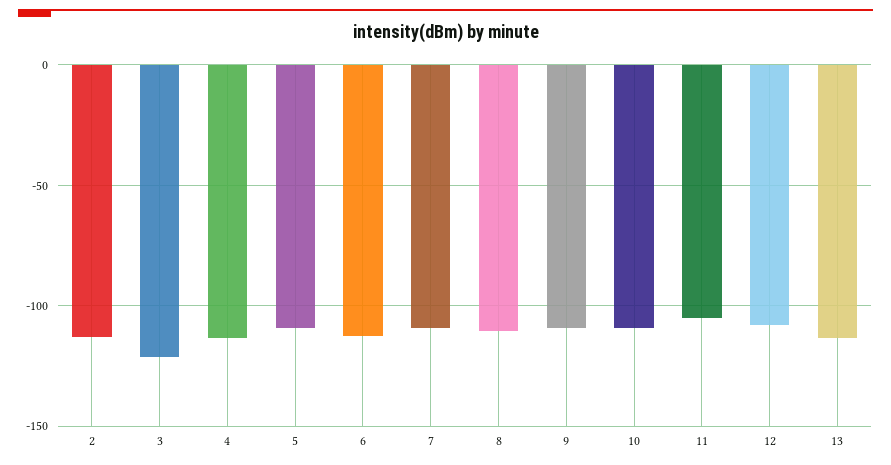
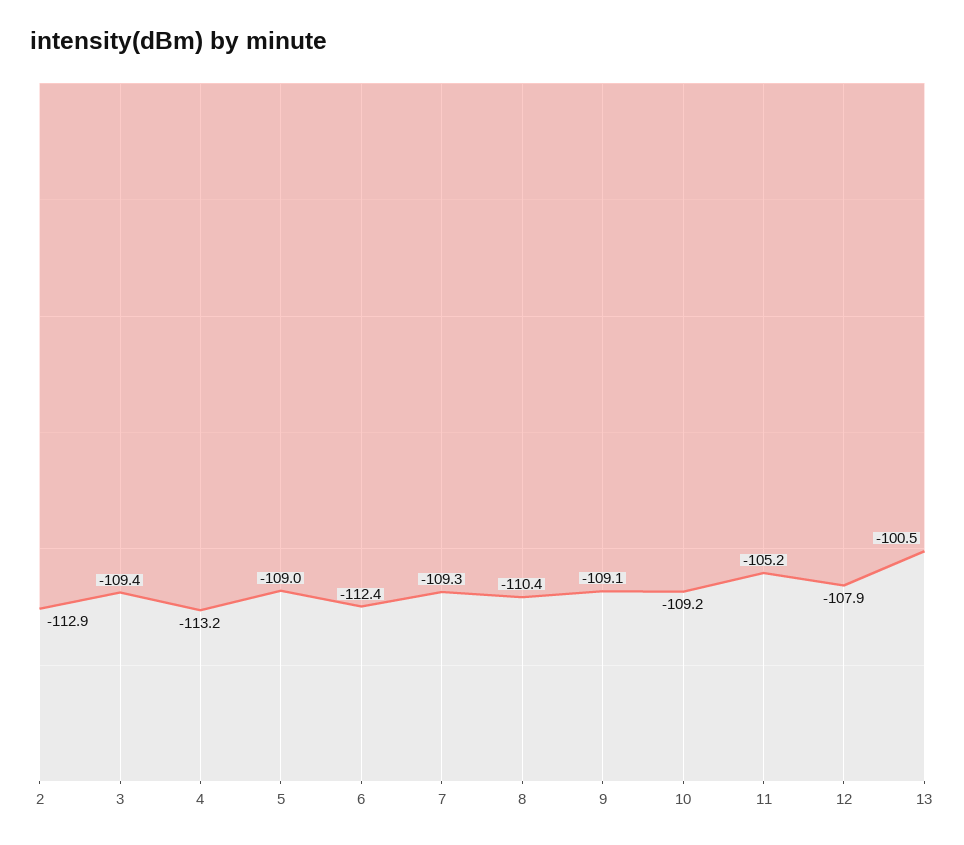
3: -120 -> -109.4
13: -115 -> -100.5

